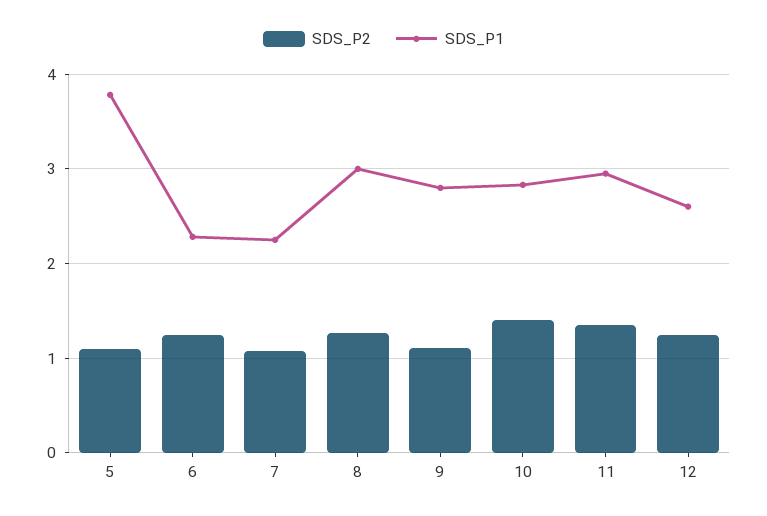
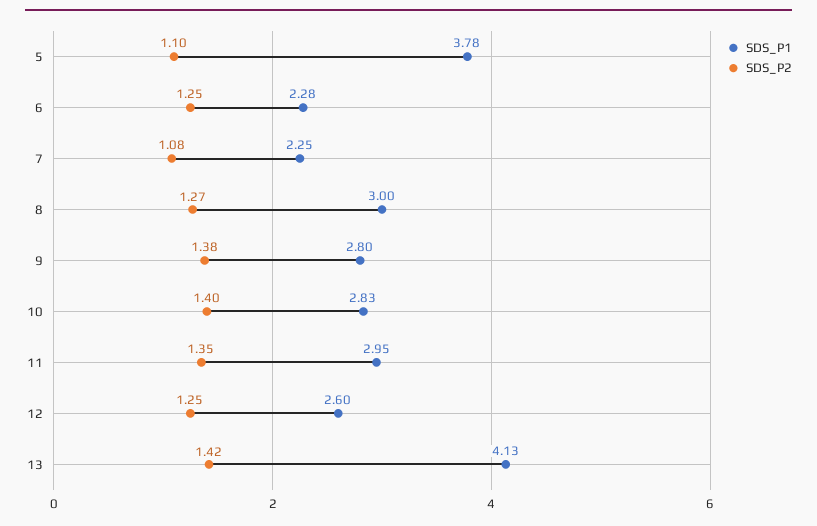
SDS_P2, 9: 1.1 -> 1.38
SDS_P1, 13: none -> 4.13
SDS_P2, 13: none -> 1.42

